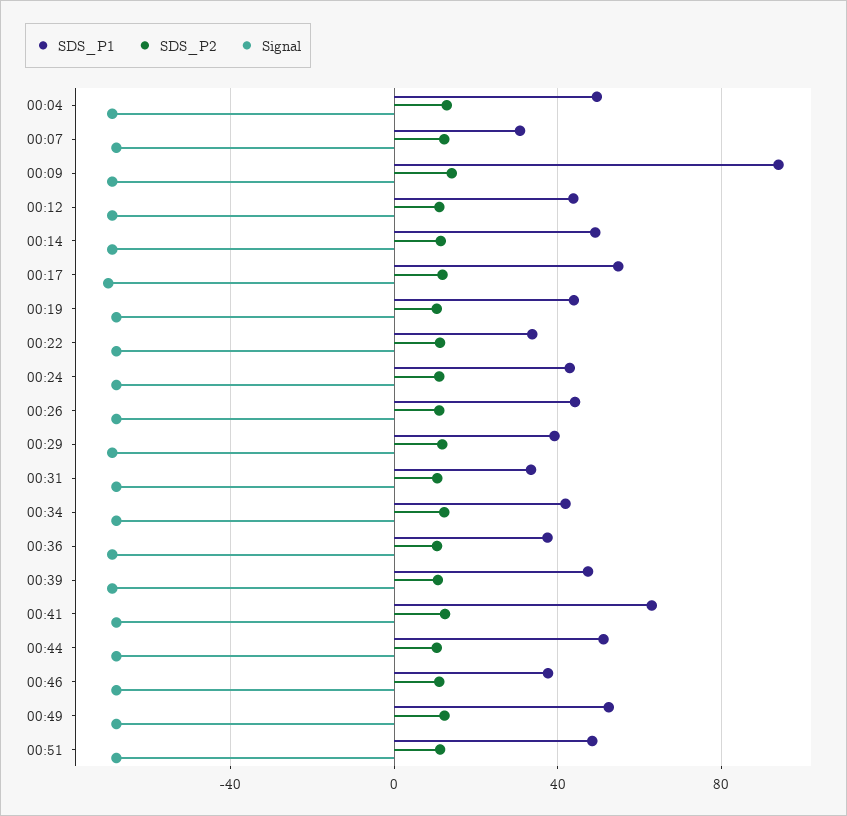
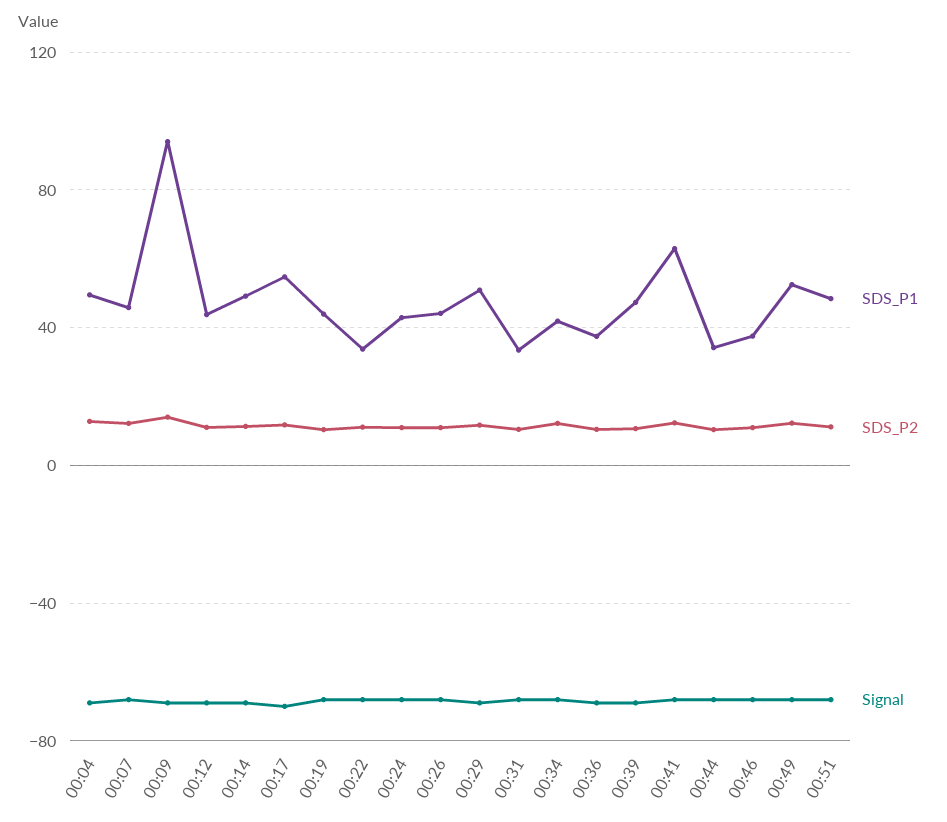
SDS_P1, 00:07: 30 -> 45
SDS_P1, 00:29: 40 -> 50
SDS_P1, 00:44: 50 -> 35

